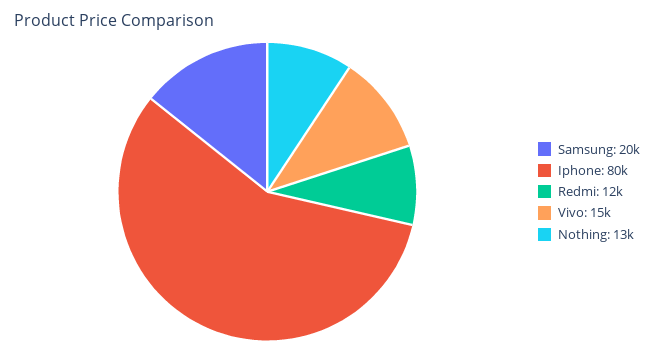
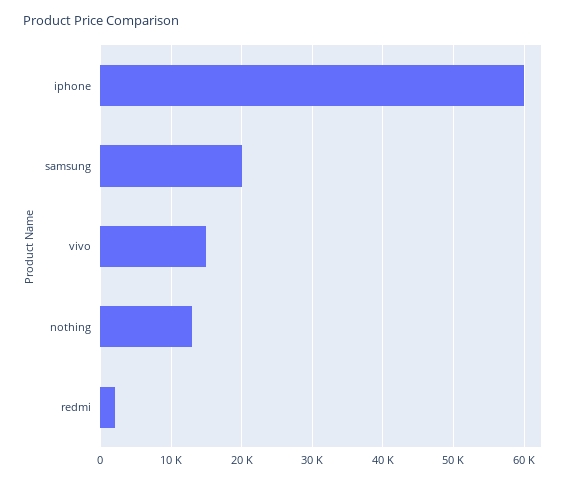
Iphone: 80000 -> 60000
Redmi: 12000 -> 2000

